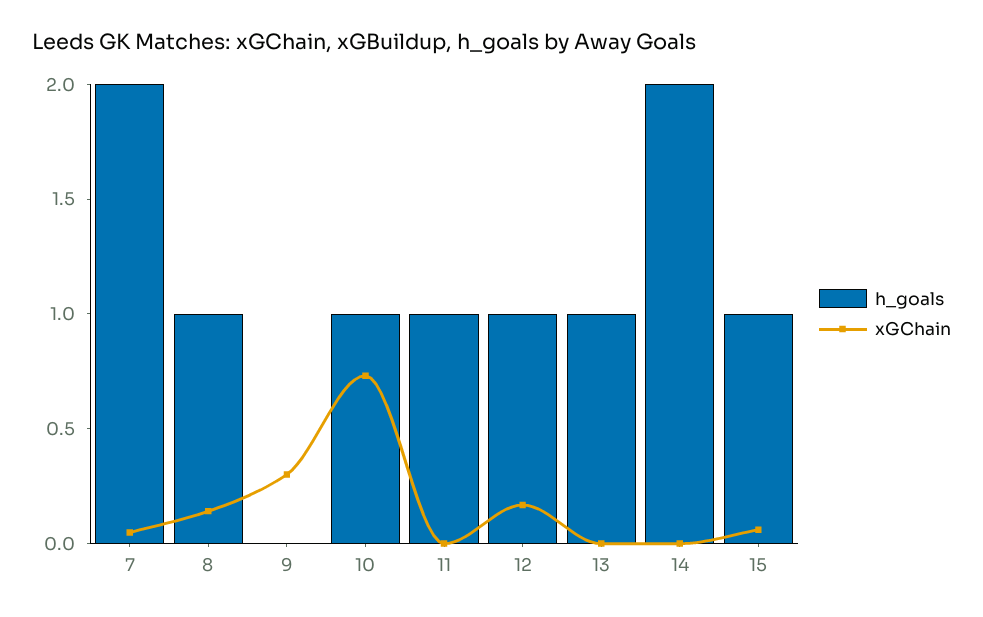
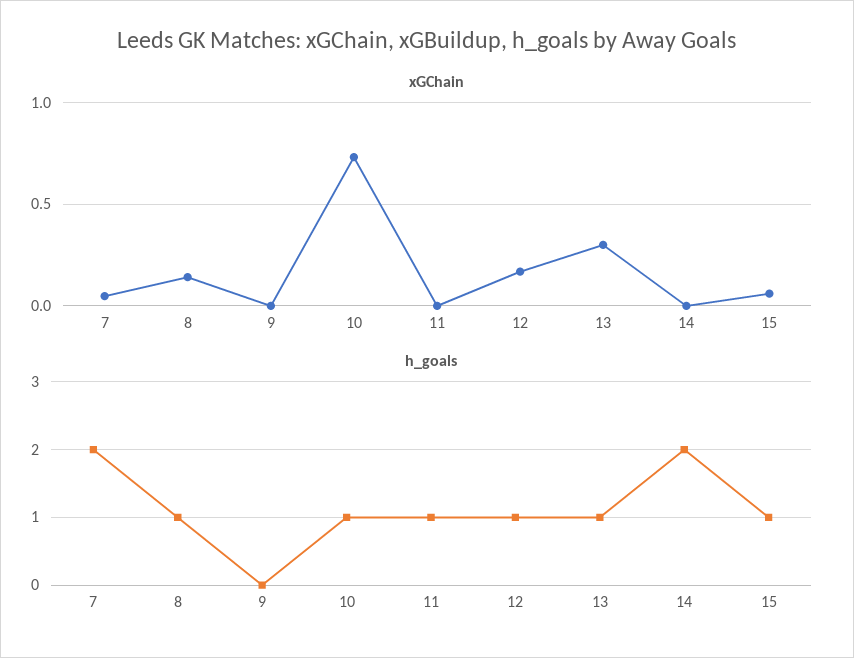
xGChain, 9: 0.3 -> 0
xGChain, 13: 0 -> 0.3

